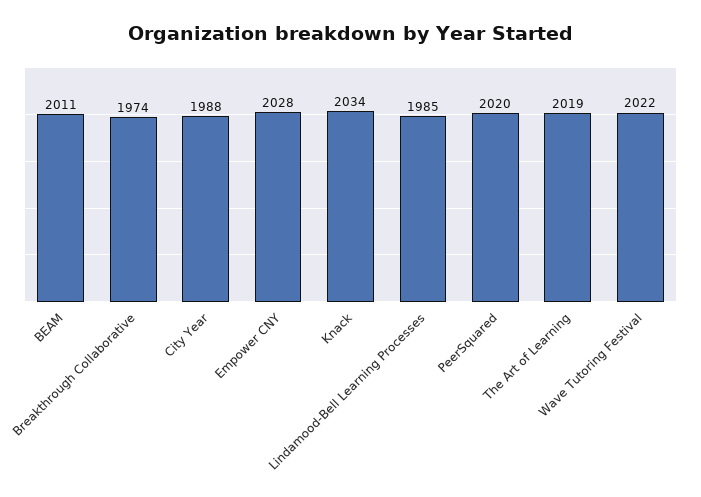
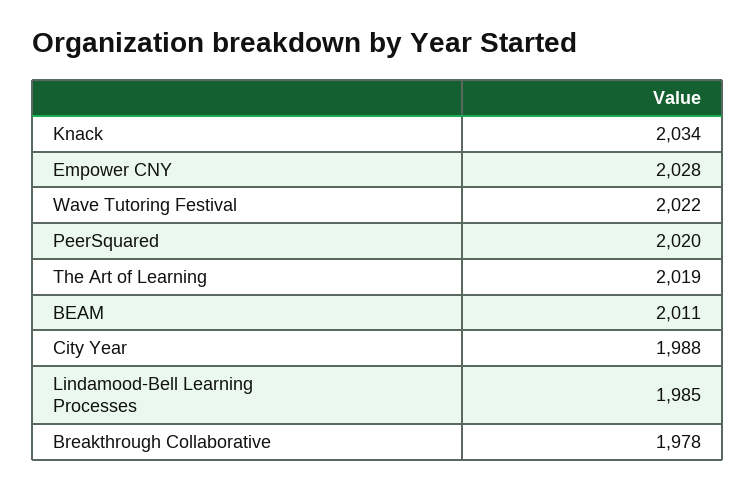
Breakthrough Collaborative: 1974 -> 1978

